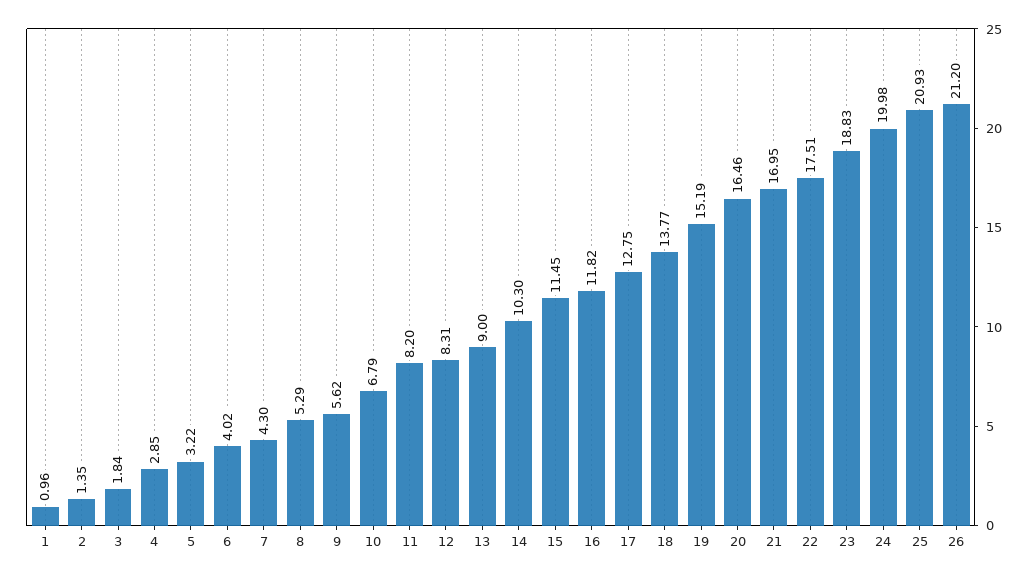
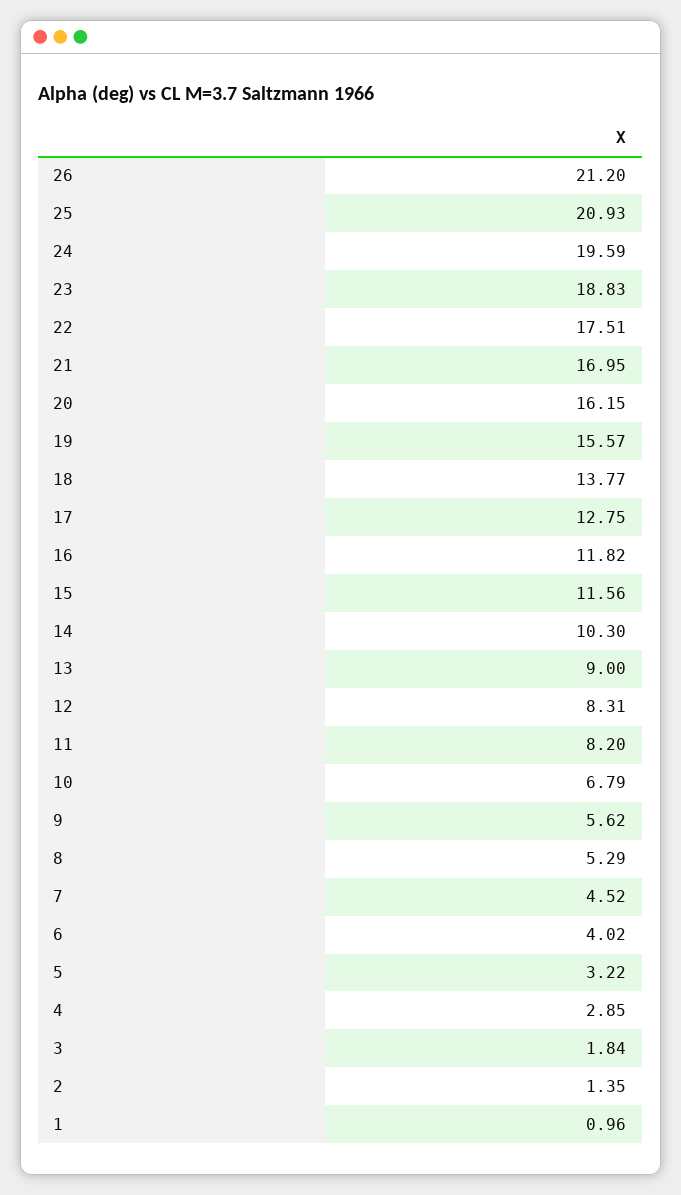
7: 4.3 -> 4.52
15: 11.45 -> 11.56
19: 15.19 -> 15.57
20: 16.46 -> 16.15
24: 19.98 -> 19.59

